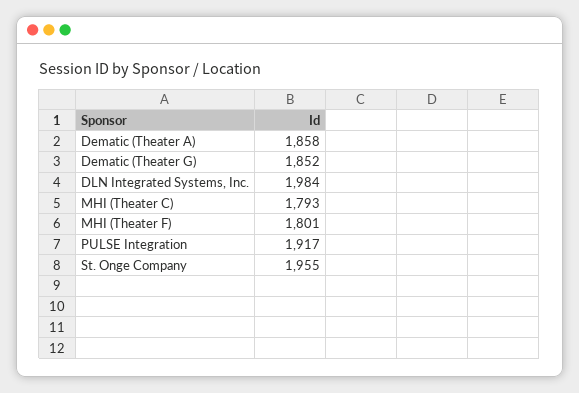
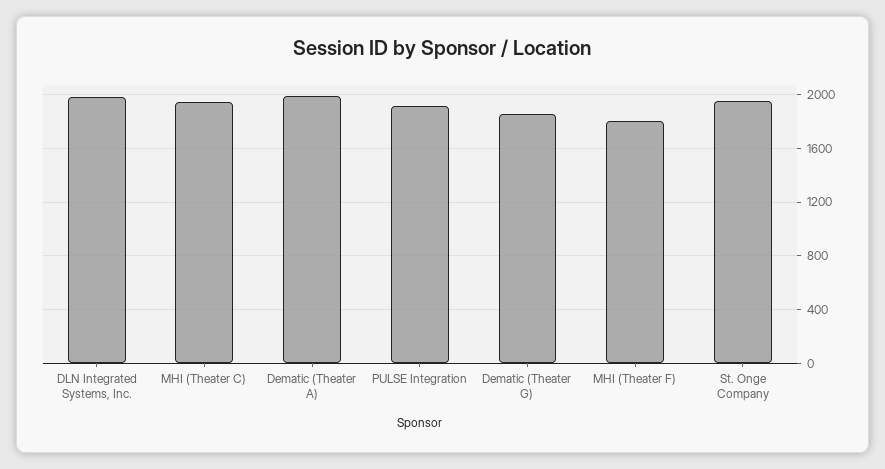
Dematic (Theater A): 1858 -> 2000
MHI (Theater C): 1793 -> 1950

